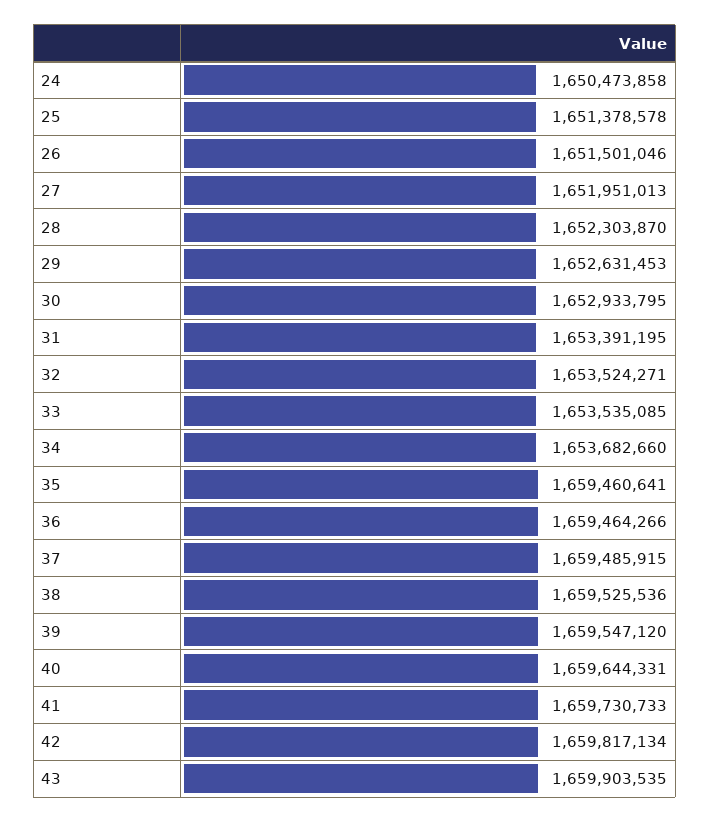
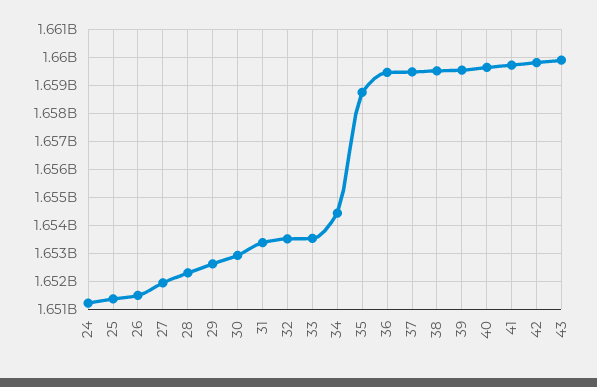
24: 1650473858 -> 1651250000
34: 1653682660 -> 1654500000
35: 1659460641 -> 1658750000

